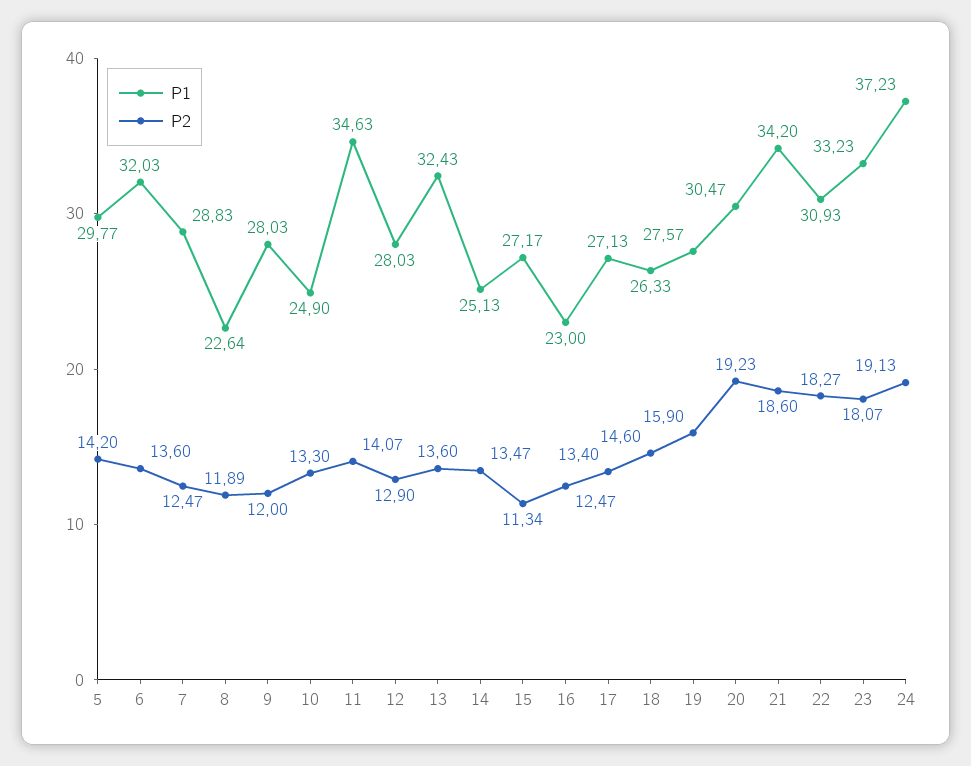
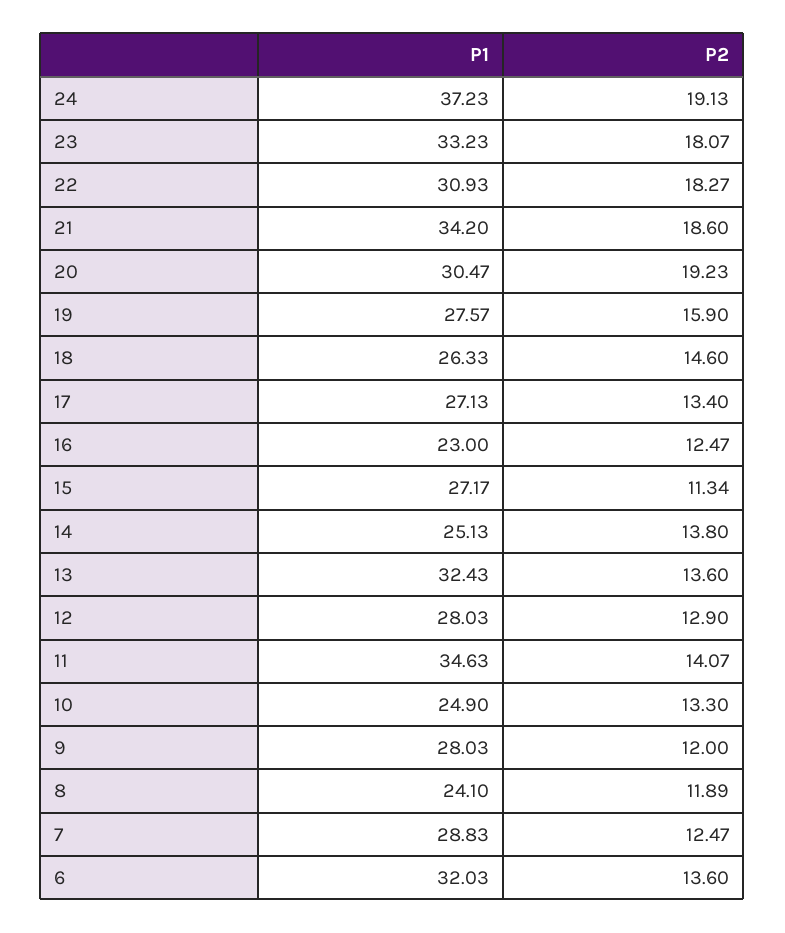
P1, 5: 29.77 -> none
P2, 5: 14.2 -> none
P1, 8: 22.64 -> 24.1
P2, 14: 13.47 -> 13.8

